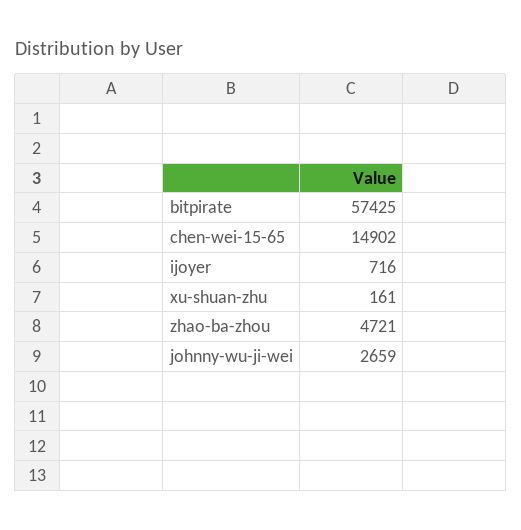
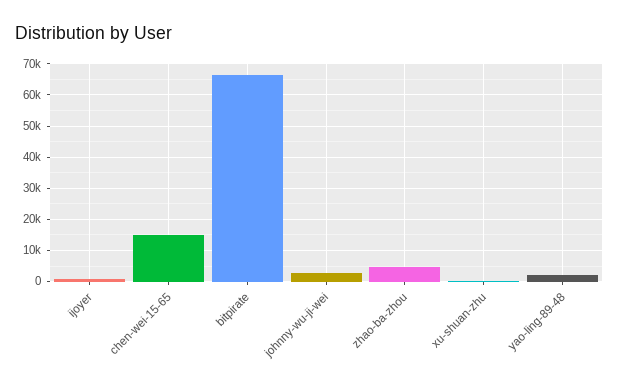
bitpirate: 57425 -> 66000
yao-ling-89-48: none -> 2000

